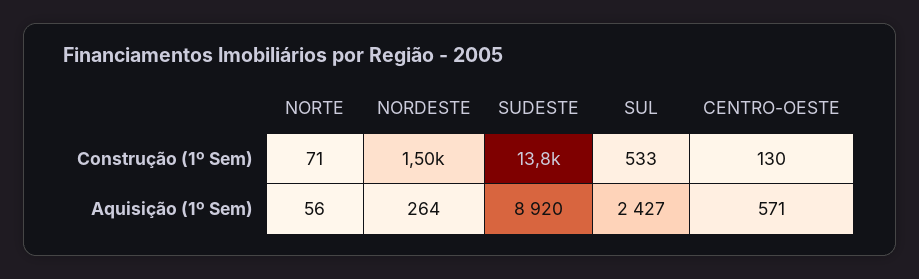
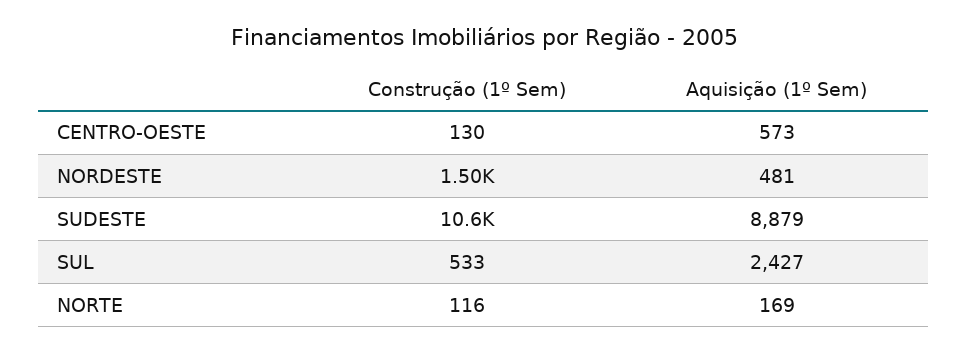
NORTE, Construção (1º Sem): 71 -> 116
SUDESTE, Construção (1º Sem): 13800 -> 10600
NORTE, Aquisição (1º Sem): 56 -> 169
NORDESTE, Aquisição (1º Sem): 264 -> 481
SUDESTE, Aquisição (1º Sem): 8920 -> 8879
CENTRO-OESTE, Aquisição (1º Sem): 571 -> 573

